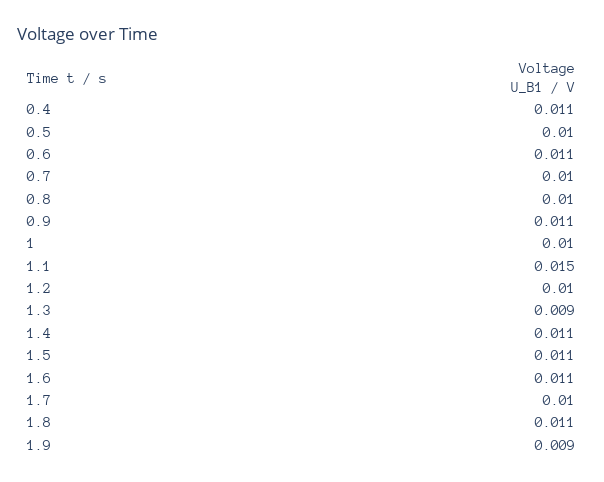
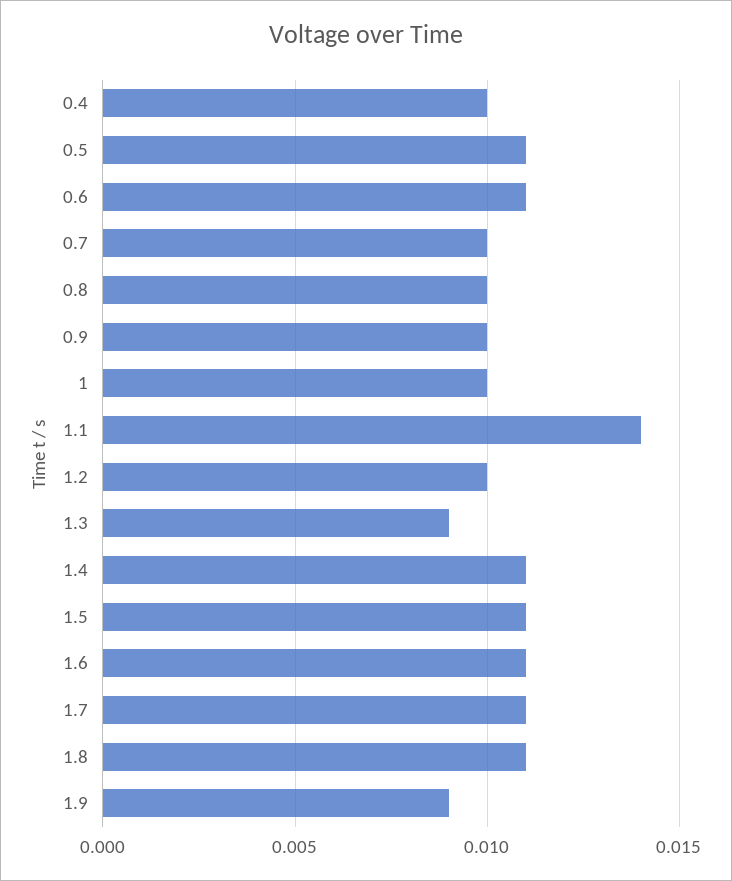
0.4: 0.011 -> 0.01
0.5: 0.01 -> 0.011
0.9: 0.011 -> 0.01
1.1: 0.015 -> 0.014
1.7: 0.01 -> 0.011

